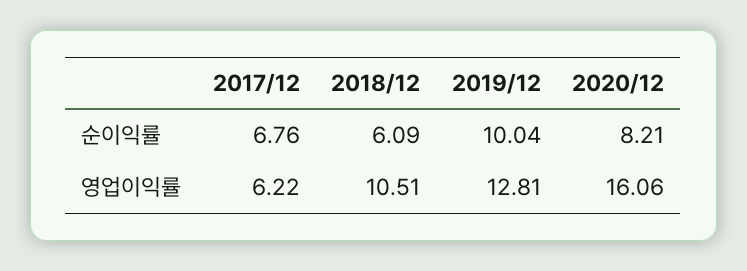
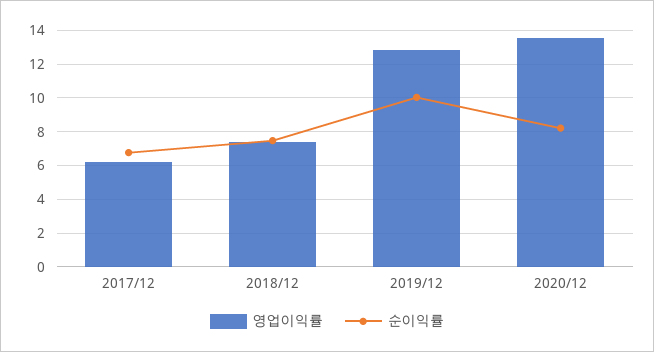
순이익률, 2018/12: 6.09 -> 7.5
영업이익률, 2018/12: 10.51 -> 7.5
영업이익률, 2020/12: 16.06 -> 13.5

